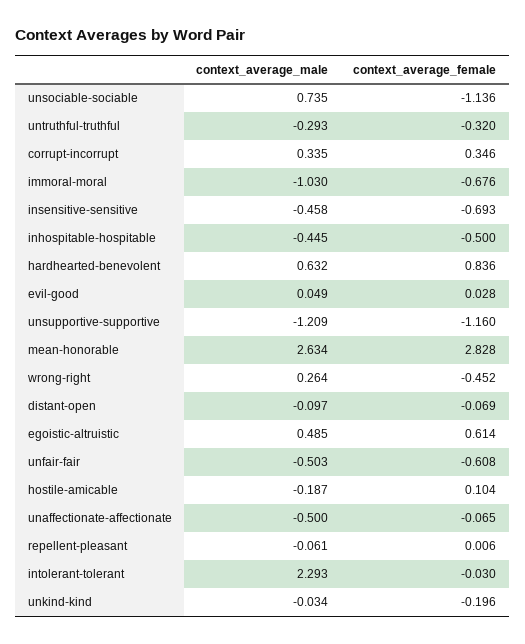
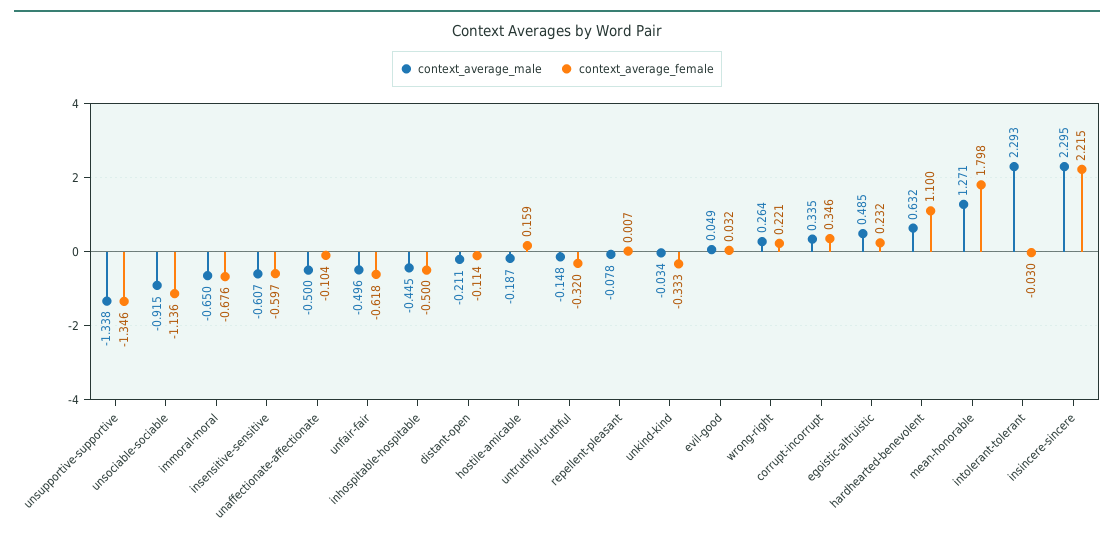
context_average_male, unsociable-sociable: 0.735 -> -0.915
context_average_male, untruthful-truthful: -0.293 -> -0.148
context_average_male, immoral-moral: -1.03 -> -0.65
context_average_male, insensitive-sensitive: -0.458 -> -0.607
context_average_female, insensitive-sensitive: -0.693 -> -0.597
context_average_female, hardhearted-benevolent: 0.836 -> 1.1
context_average_female, evil-good: 0.028 -> 0.032
context_average_male, unsupportive-supportive: -1.209 -> -1.338
context_average_female, unsupportive-supportive: -1.16 -> -1.346
context_average_male, mean-honorable: 2.634 -> 1.271
context_average_female, mean-honorable: 2.828 -> 1.798
context_average_female, wrong-right: -0.452 -> 0.221
context_average_male, distant-open: -0.097 -> -0.211
context_average_female, distant-open: -0.069 -> -0.114
context_average_female, egoistic-altruistic: 0.614 -> 0.232
context_average_male, unfair-fair: -0.503 -> -0.496
context_average_female, unfair-fair: -0.608 -> -0.618
context_average_female, hostile-amicable: 0.104 -> 0.159
context_average_female, unaffectionate-affectionate: -0.065 -> -0.104
context_average_male, repellent-pleasant: -0.061 -> -0.078
context_average_female, repellent-pleasant: 0.006 -> 0.007
context_average_female, unkind-kind: -0.196 -> -0.333
context_average_male, insincere-sincere: none -> 2.295
context_average_female, insincere-sincere: none -> 2.215

